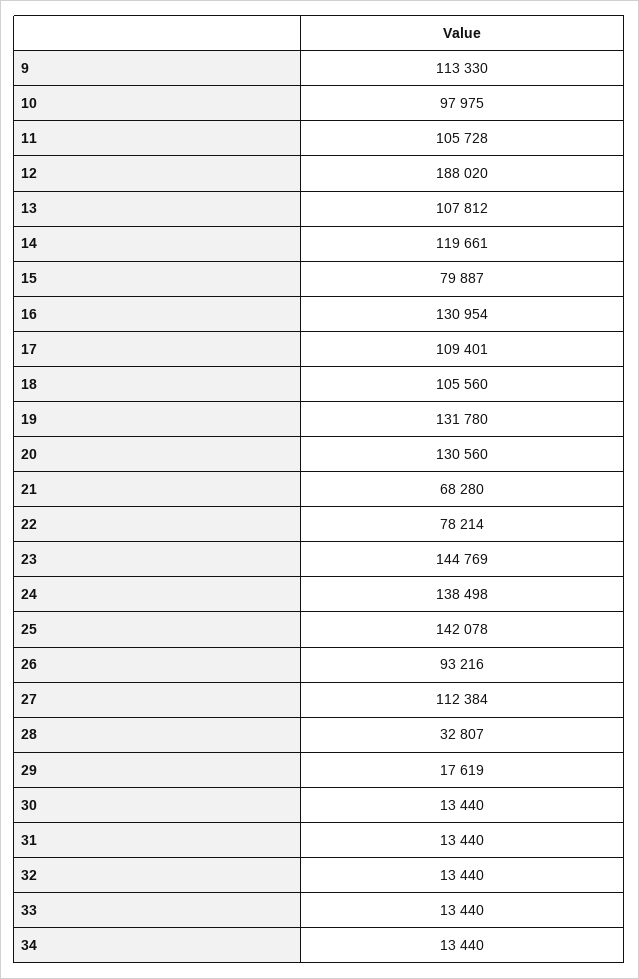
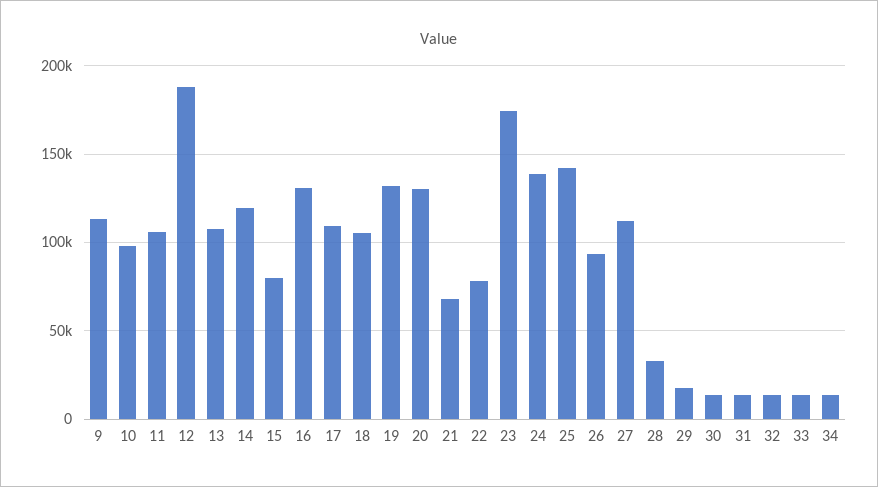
23: 144769 -> 175000

